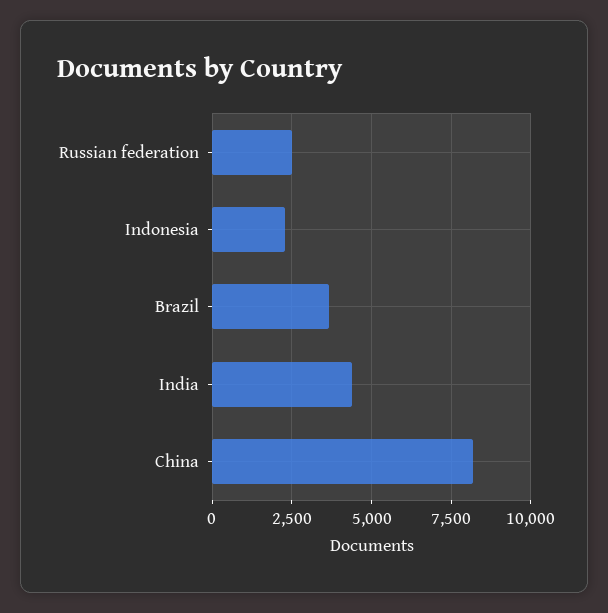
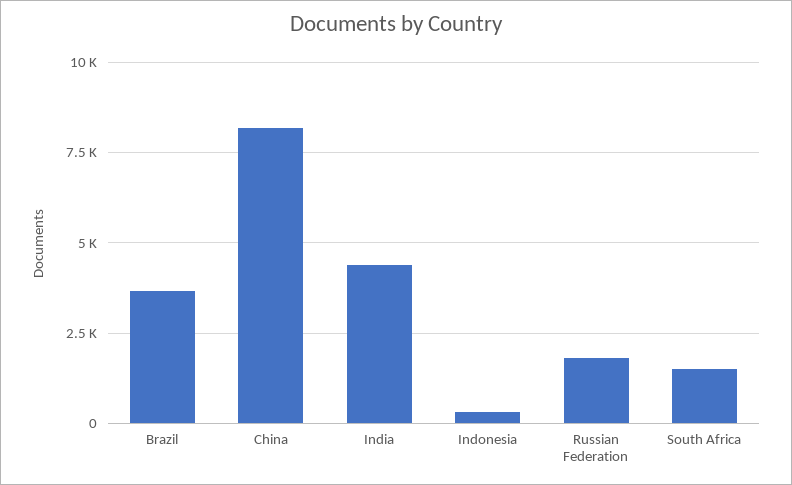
Russian federation: 2500 -> 1750
Indonesia: 2250 -> 250
South Africa: none -> 1500

